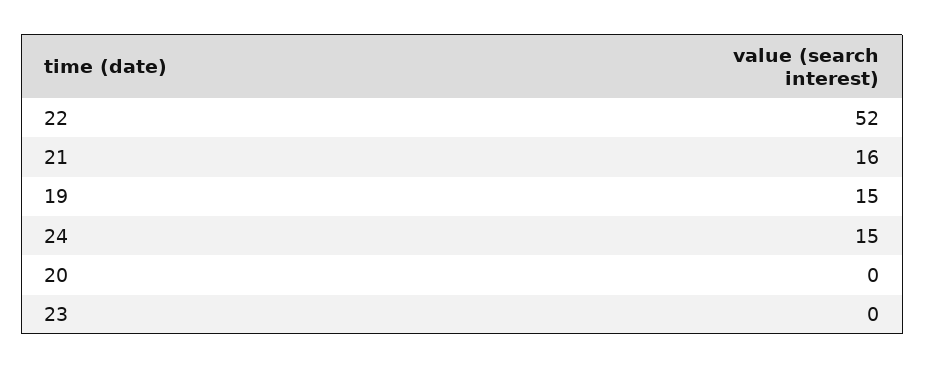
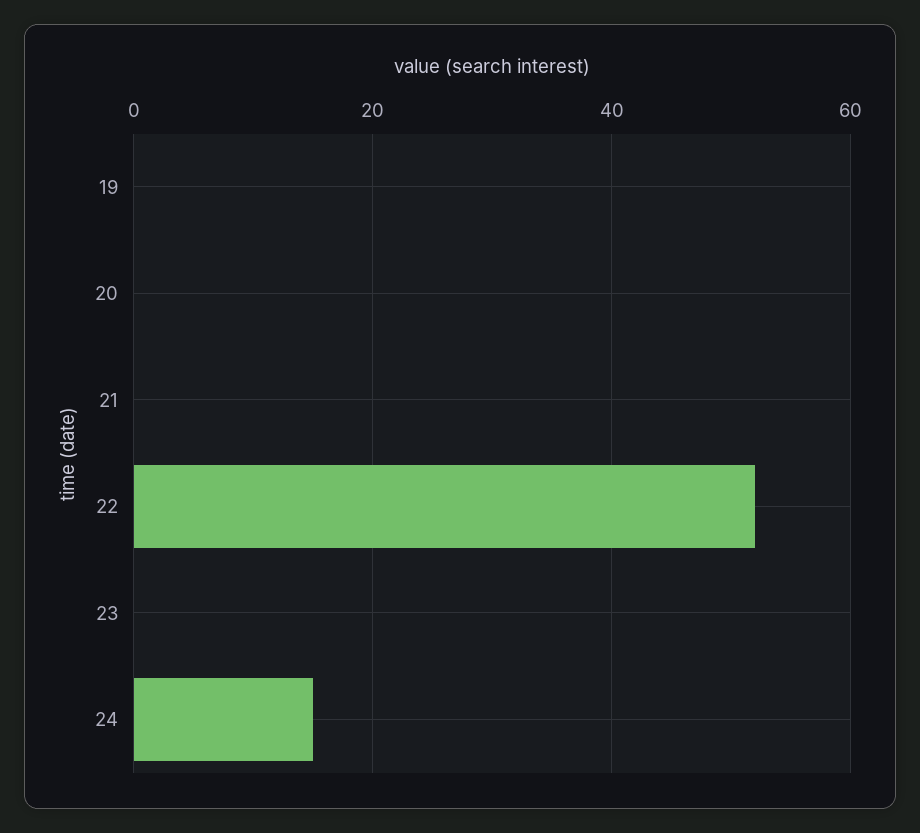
21: 16 -> 0
19: 15 -> 0

